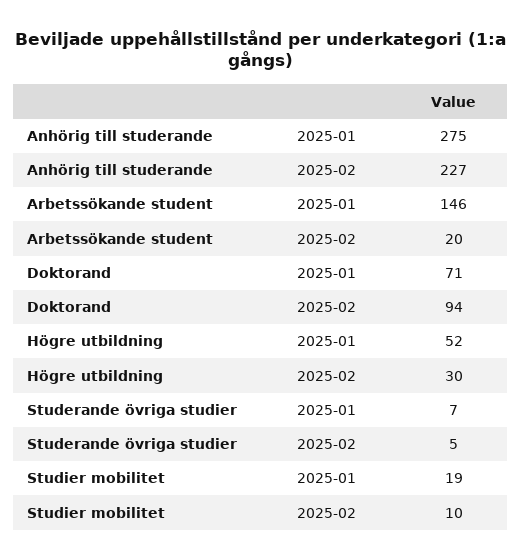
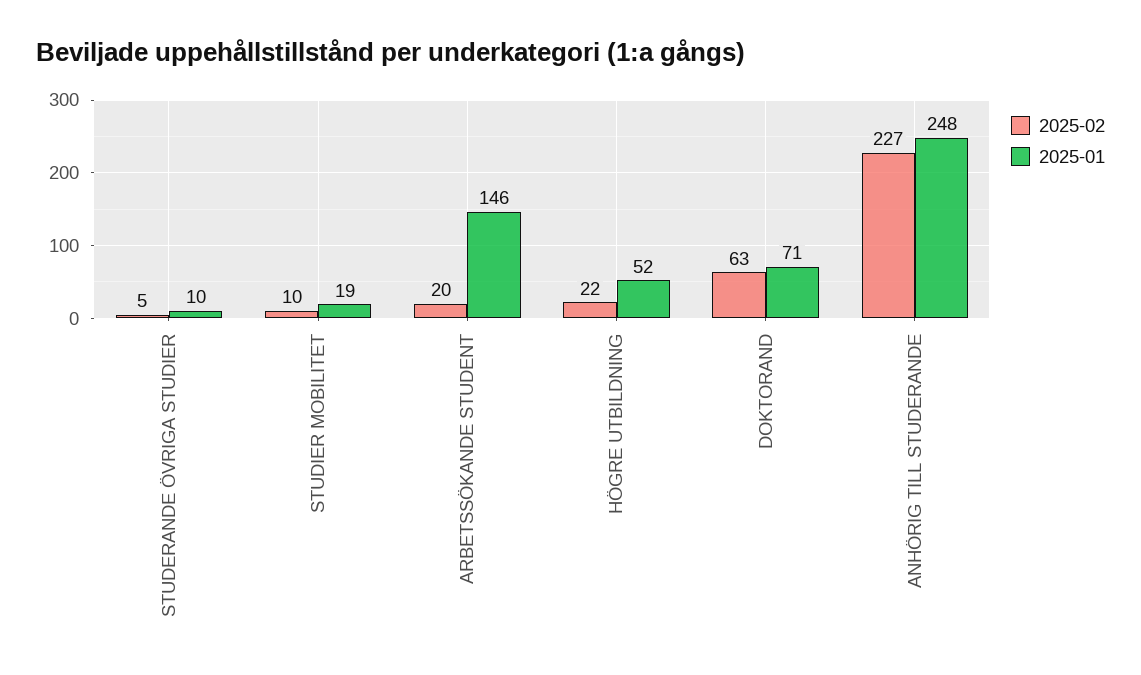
2025-01, Anhörig till studerande: 275 -> 248
2025-02, Doktorand: 94 -> 63
2025-02, Högre utbildning: 30 -> 22
2025-01, Studerande övriga studier: 7 -> 10

